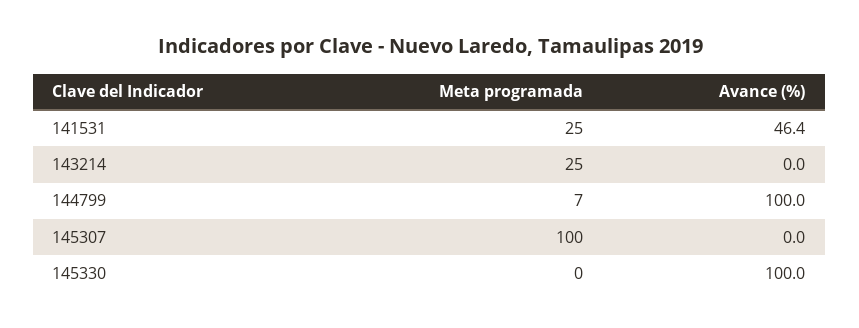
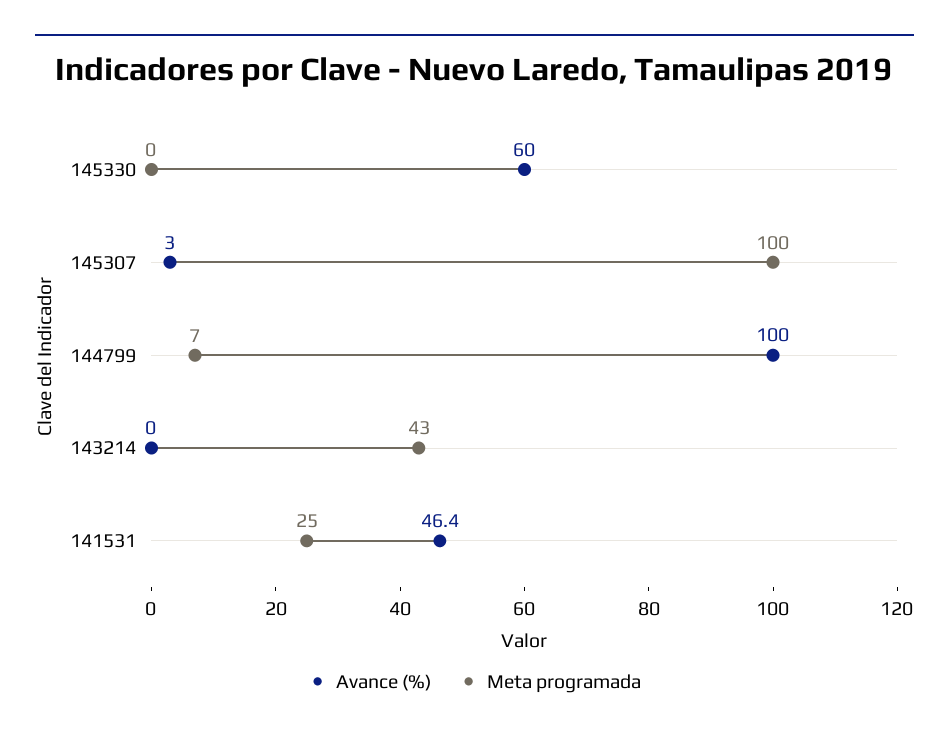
Meta programada, 143214: 25 -> 43
Avance (%), 145307: 0 -> 3
Avance (%), 145330: 100 -> 60

